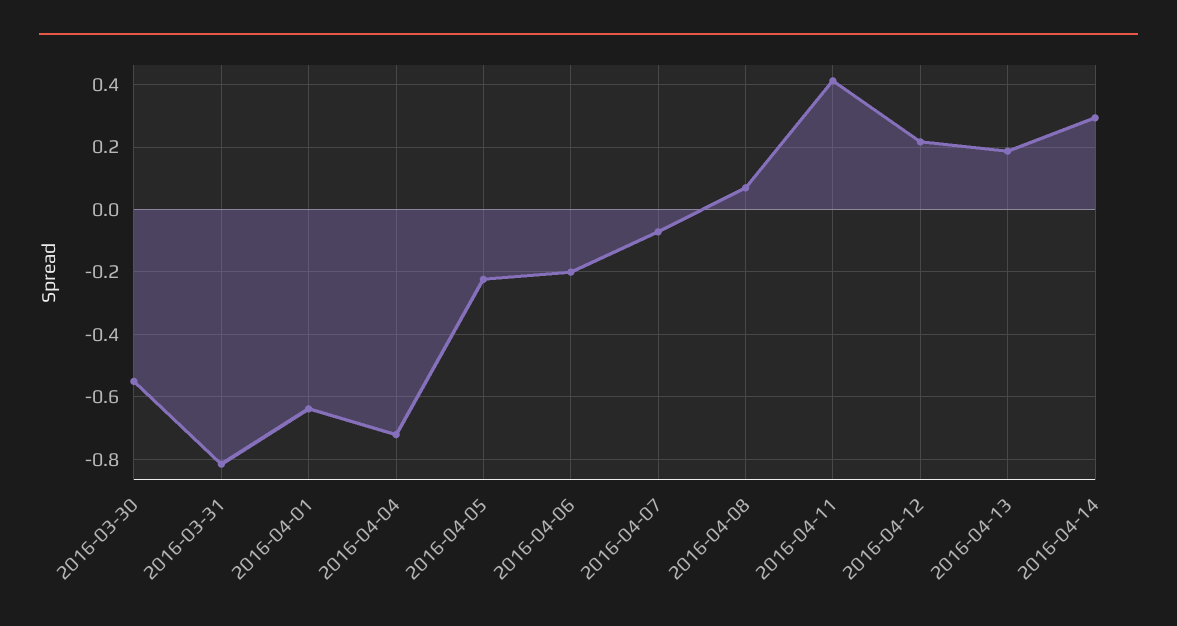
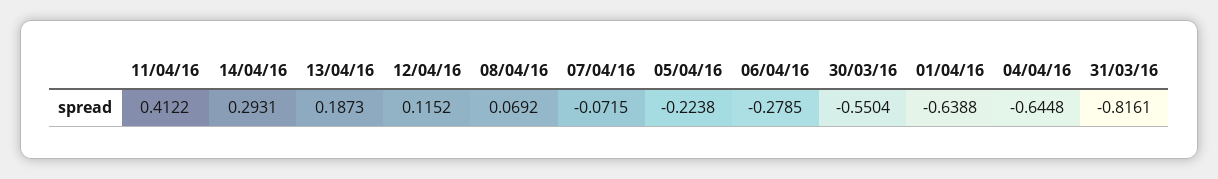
2016-04-04: -0.72 -> -0.6448
2016-04-06: -0.2 -> -0.2785
2016-04-12: 0.22 -> 0.1152

